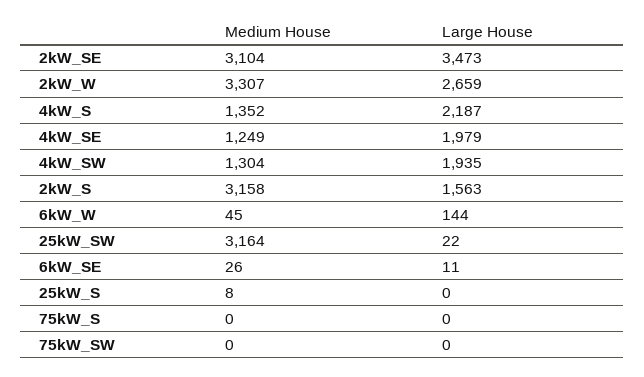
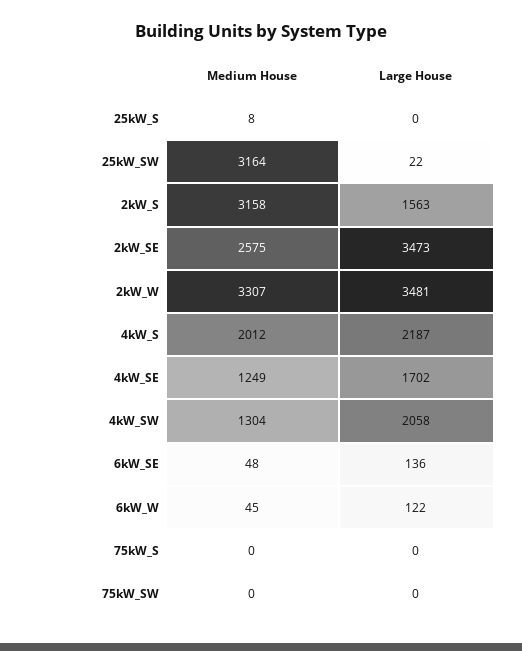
Medium House, 2kW_SE: 3104 -> 2575
Large House, 2kW_W: 2659 -> 3481
Medium House, 4kW_S: 1352 -> 2012
Large House, 4kW_SE: 1979 -> 1702
Large House, 4kW_SW: 1935 -> 2058
Large House, 6kW_W: 144 -> 122
Medium House, 6kW_SE: 26 -> 48
Large House, 6kW_SE: 11 -> 136

